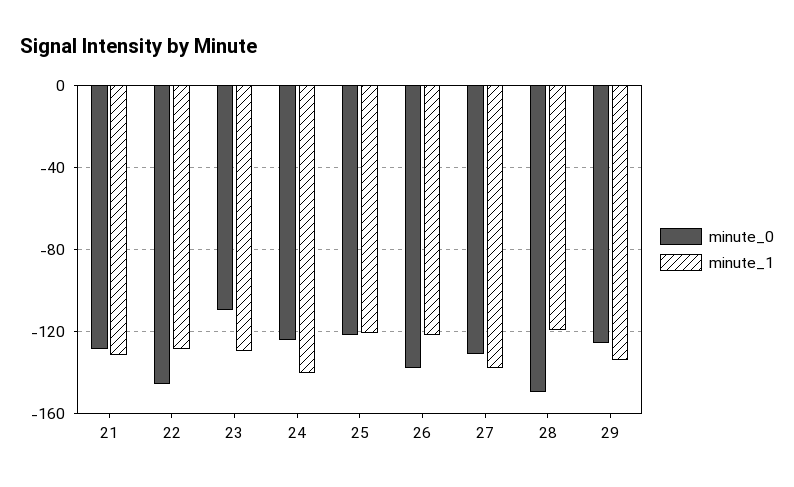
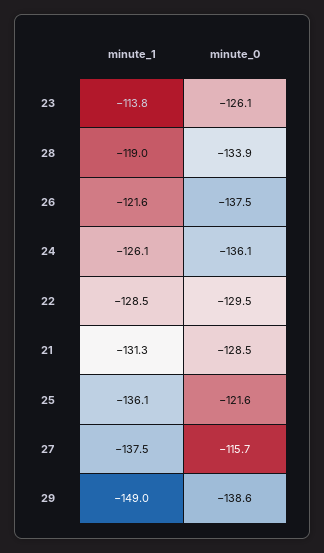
minute_0, 22: -145 -> -129.5
minute_0, 23: -110 -> -126.1
minute_1, 23: -130 -> -113.8
minute_0, 24: -125 -> -136.1
minute_1, 24: -140 -> -126.1
minute_1, 25: -120 -> -136.1
minute_0, 27: -130 -> -115.7
minute_0, 28: -150 -> -133.9
minute_0, 29: -125 -> -138.6
minute_1, 29: -135 -> -149

